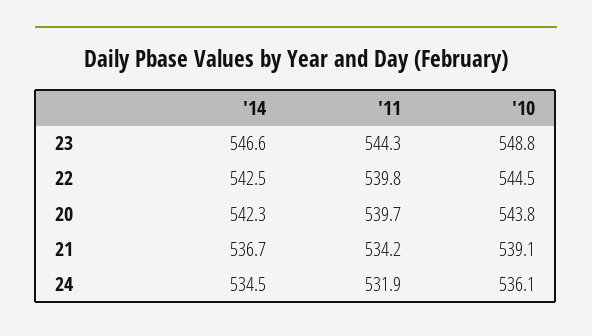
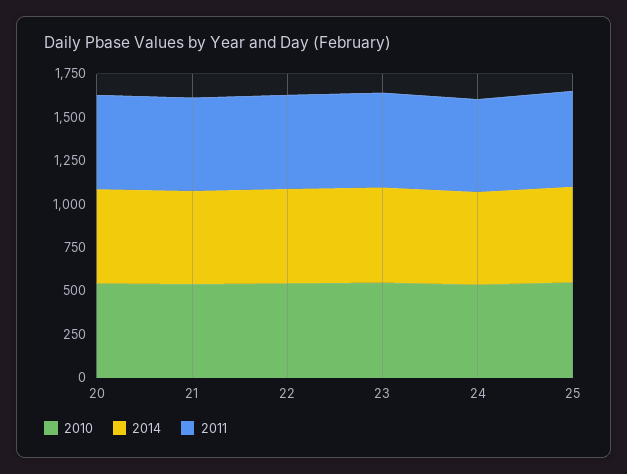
'10, 25: none -> 550
'14, 25: none -> 550
'11, 25: none -> 550

